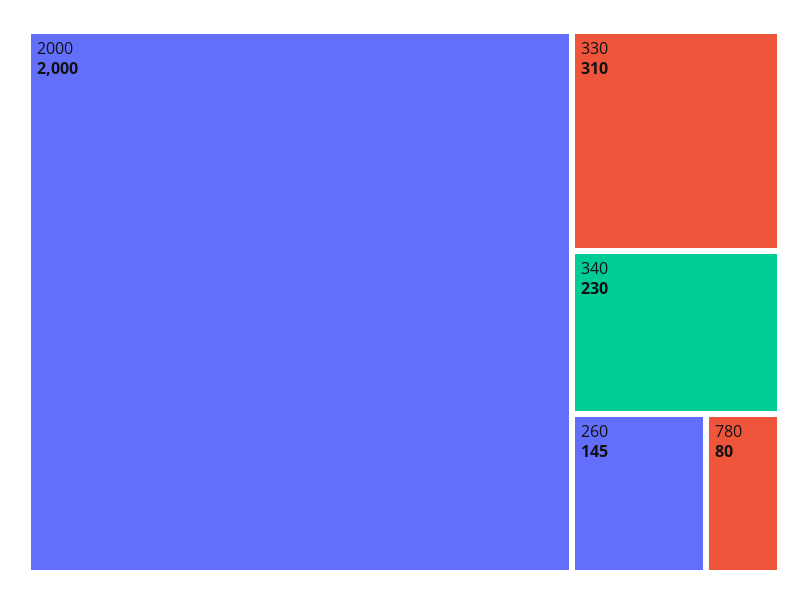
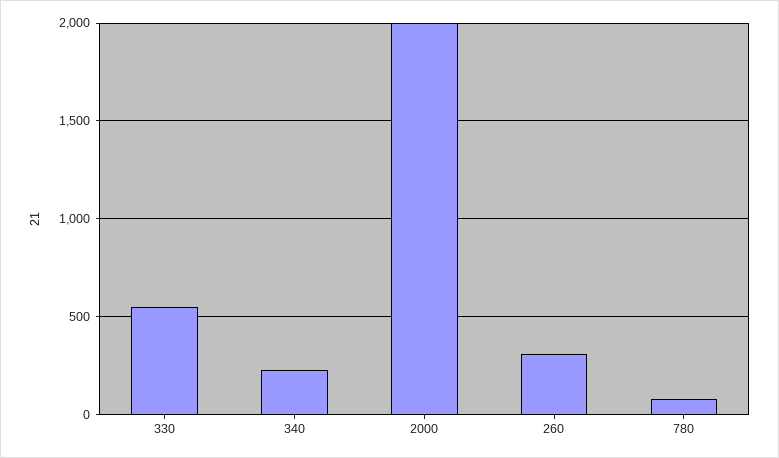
330: 310 -> 550
260: 145 -> 300

